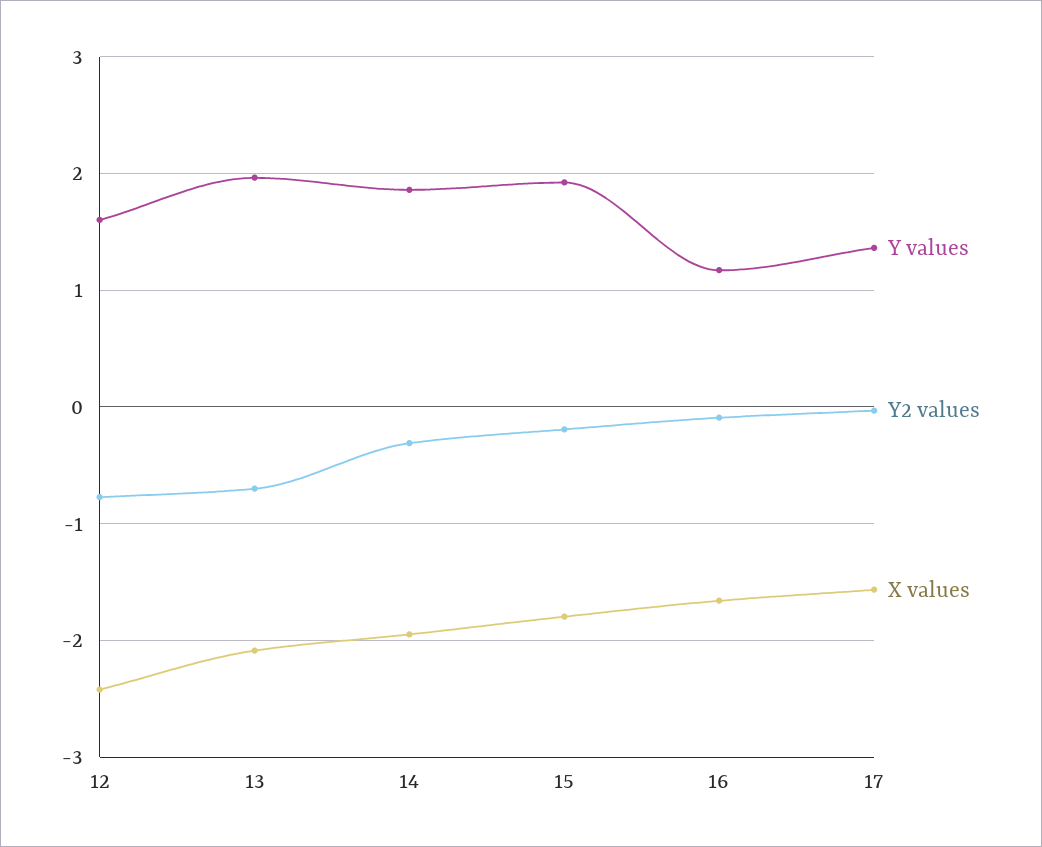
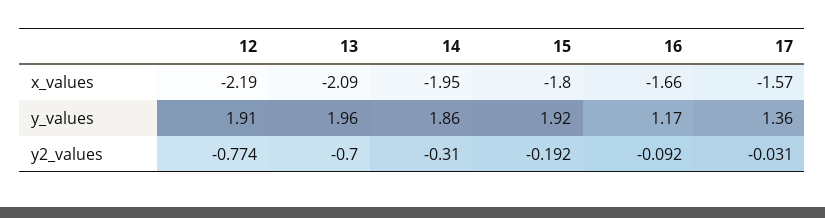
Y values, 12: 1.6 -> 1.91
X values, 12: -2.4 -> -2.19

